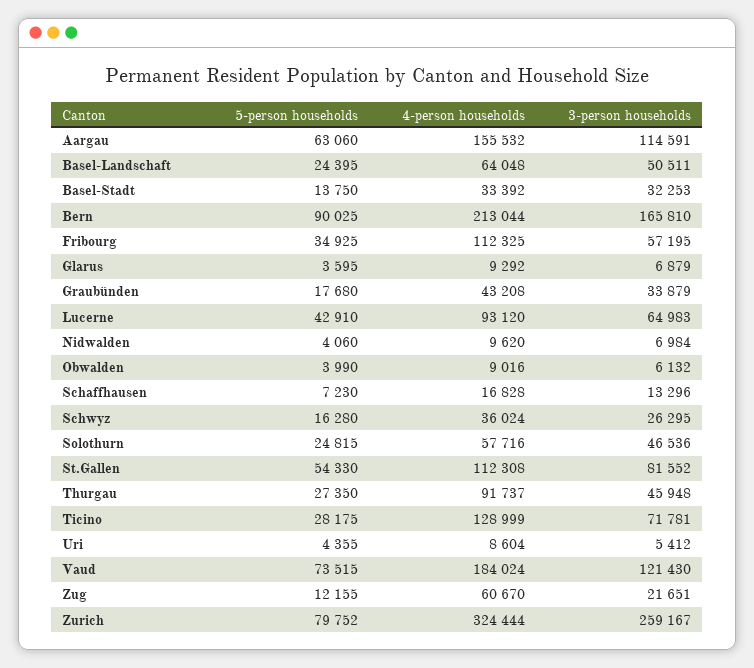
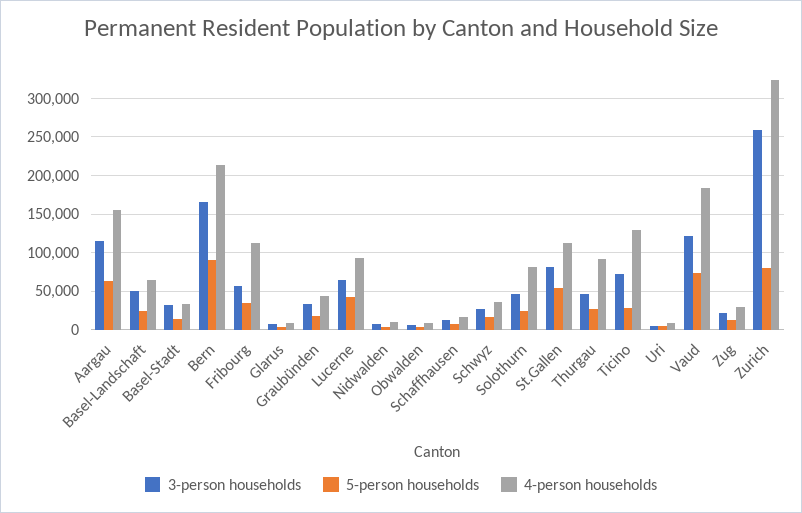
4-person households, Solothurn: 57716 -> 80000
4-person households, Zug: 60670 -> 30000

